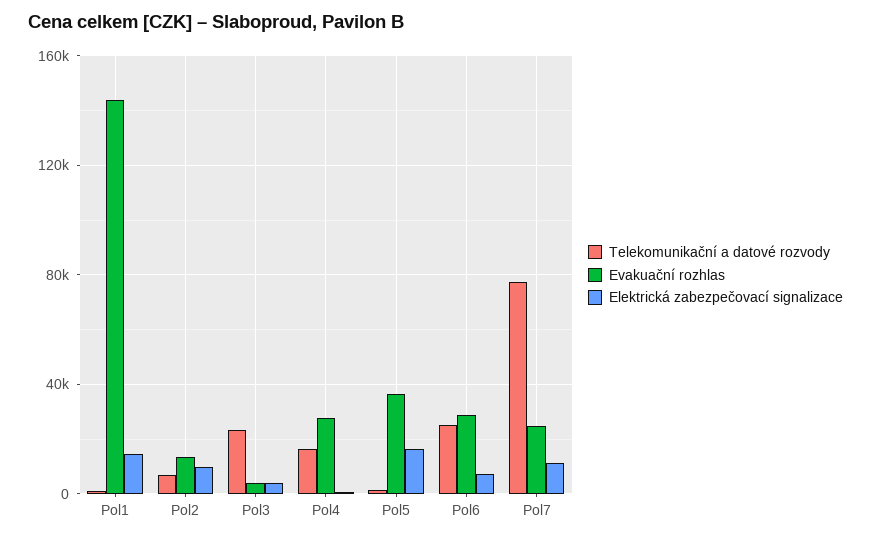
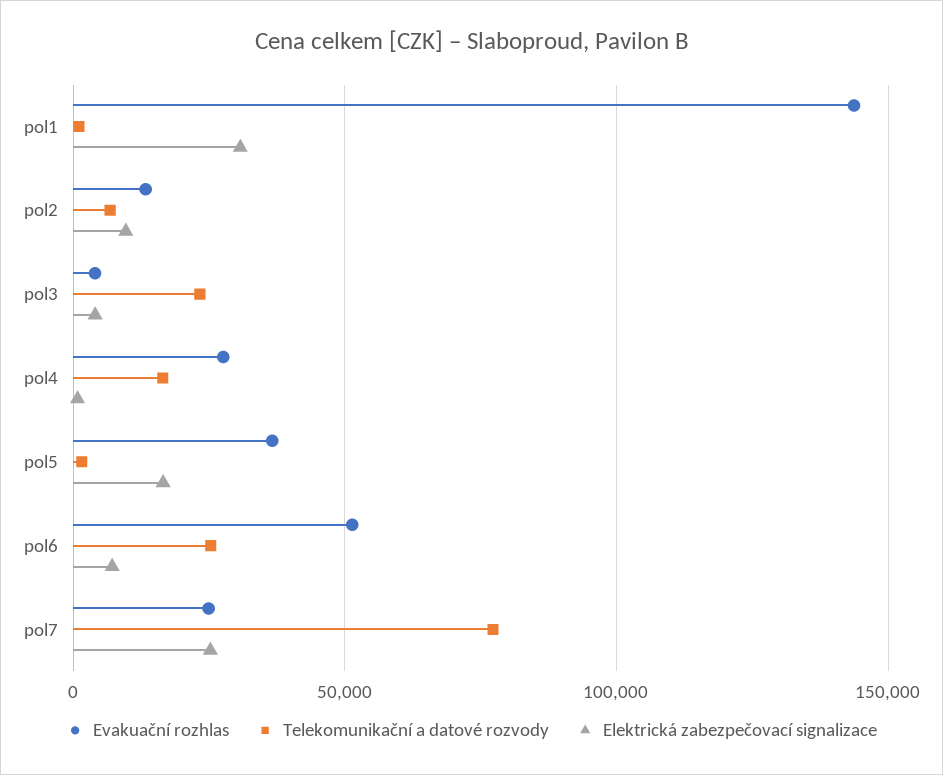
Elektrická zabezpečovací signalizace, Pol1: 15000 -> 30000
Evakuační rozhlas, Pol6: 30000 -> 50000
Elektrická zabezpečovací signalizace, Pol7: 10000 -> 25000

